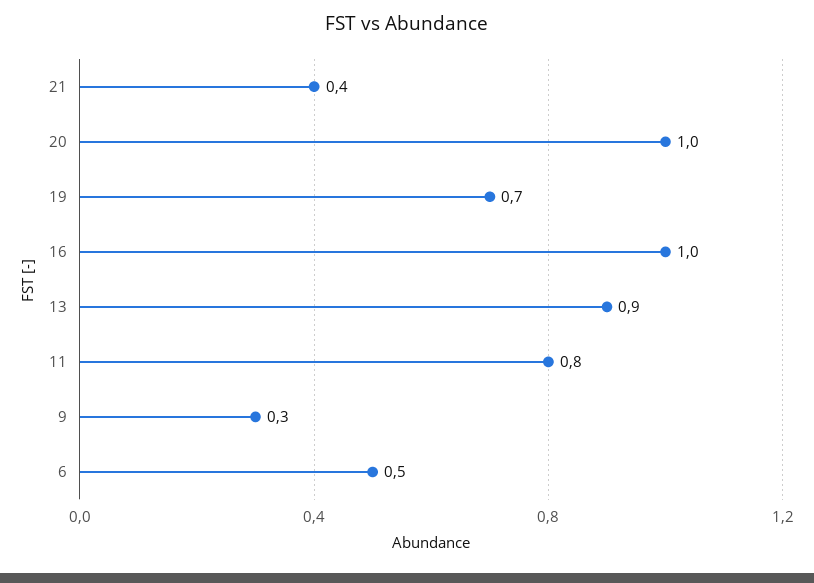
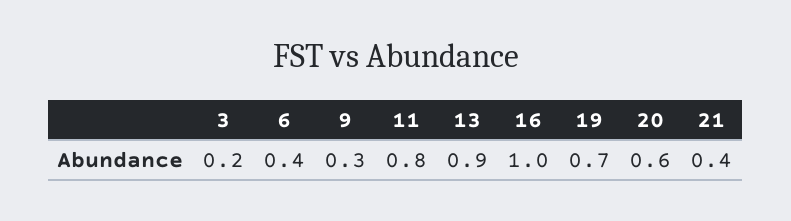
20: 1 -> 0.6
6: 0.5 -> 0.4
3: none -> 0.2

